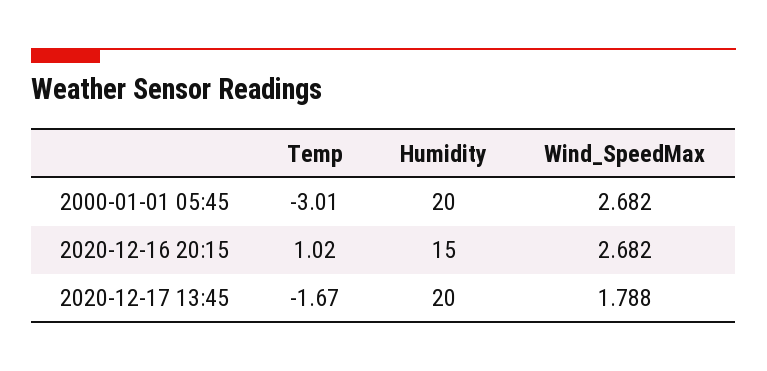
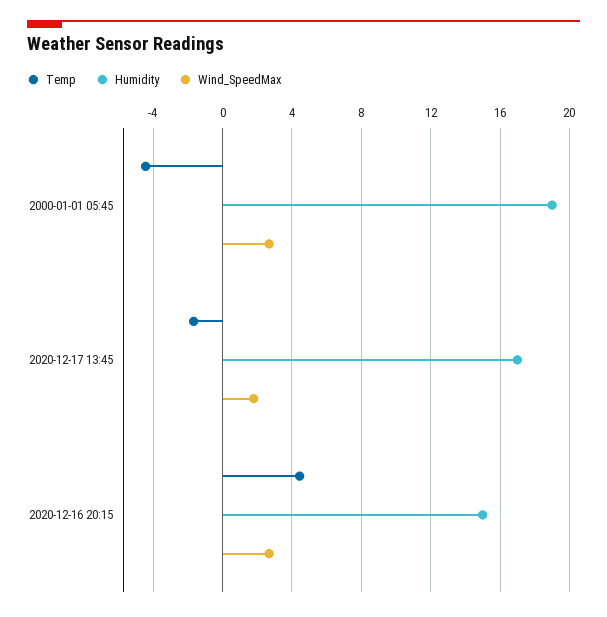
Temp, 2000-01-01 05:45: -3.01 -> -4.5
Humidity, 2000-01-01 05:45: 20 -> 19
Temp, 2020-12-16 20:15: 1.02 -> 4.5
Humidity, 2020-12-17 13:45: 20 -> 17

